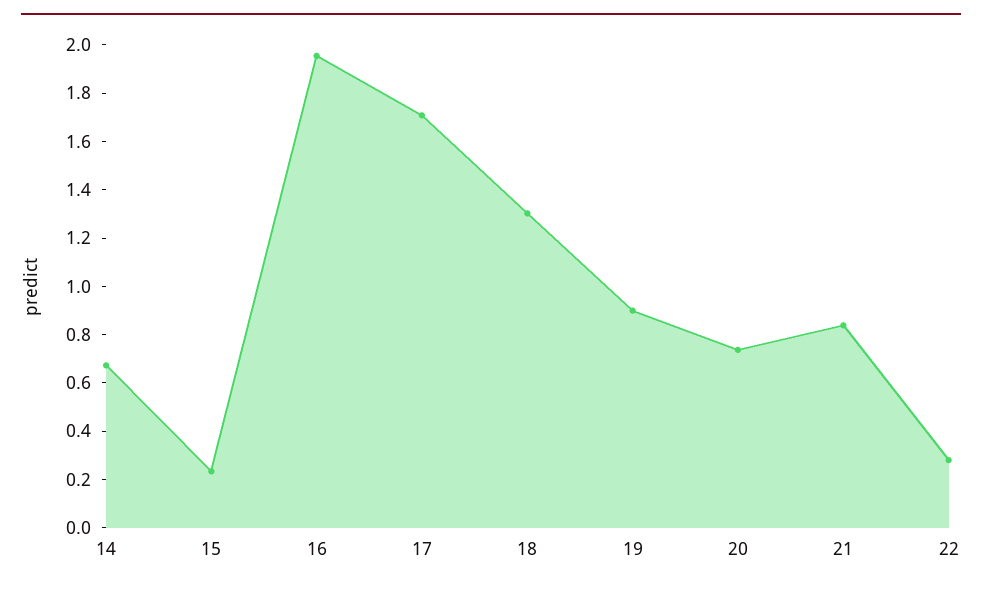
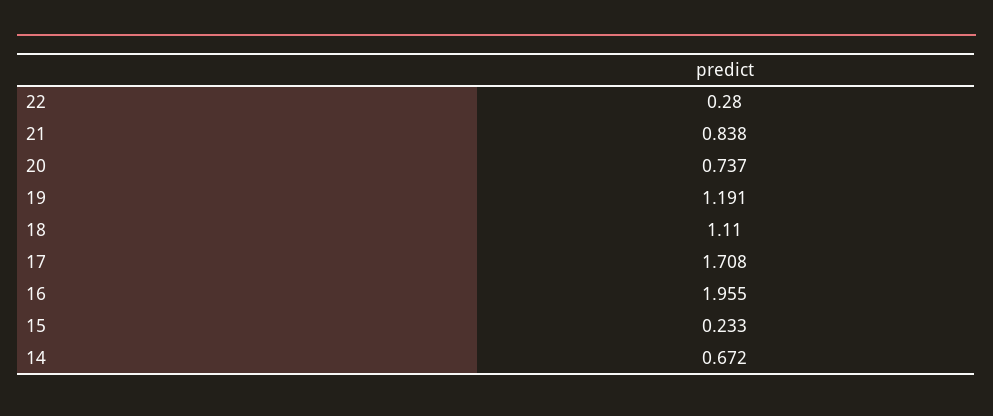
18: 1.3 -> 1.11
19: 0.9 -> 1.191

